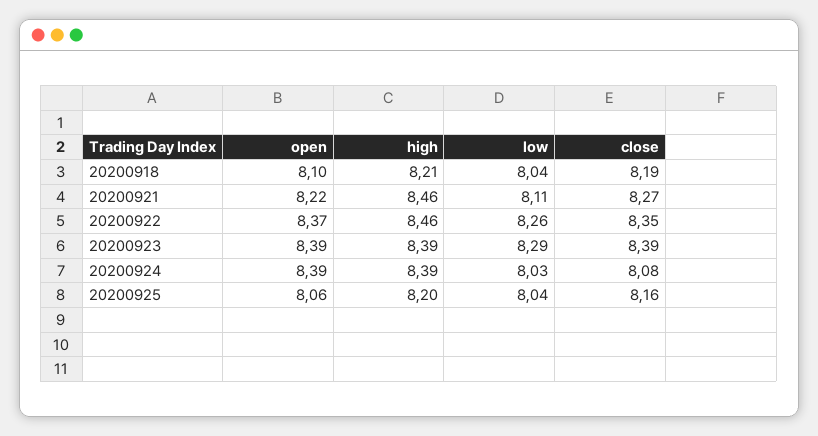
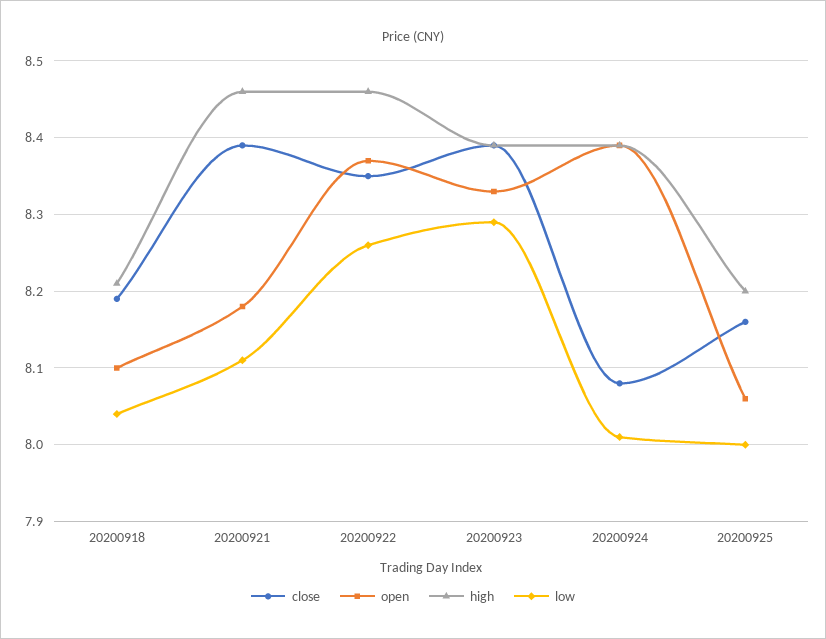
open, 20200921: 8.22 -> 8.18
close, 20200921: 8.27 -> 8.39
open, 20200923: 8.39 -> 8.33
low, 20200924: 8.03 -> 8.01
low, 20200925: 8.04 -> 8

